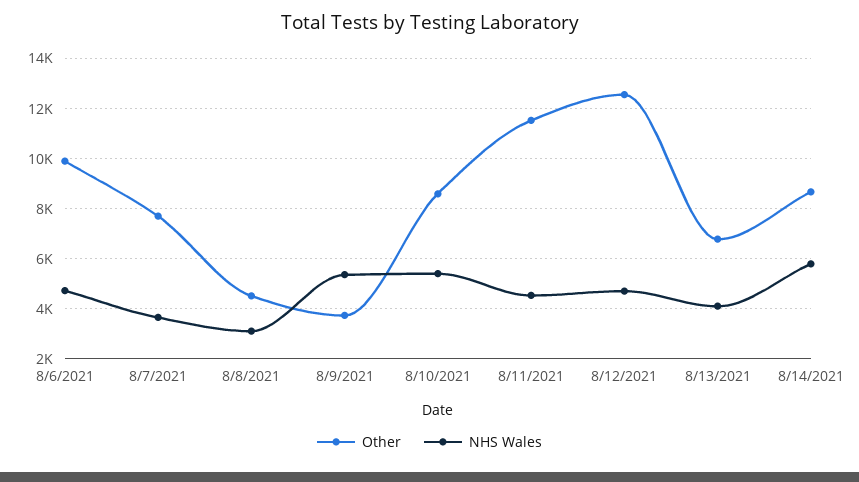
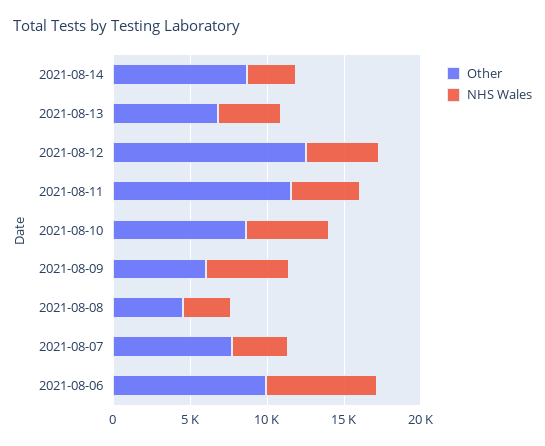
NHS Wales, 8/6/2021: 4750 -> 7000
Other, 8/9/2021: 3750 -> 6000
NHS Wales, 8/14/2021: 5750 -> 3000

